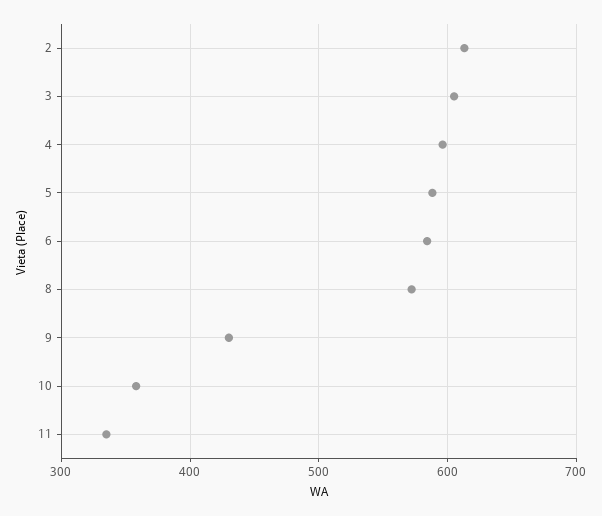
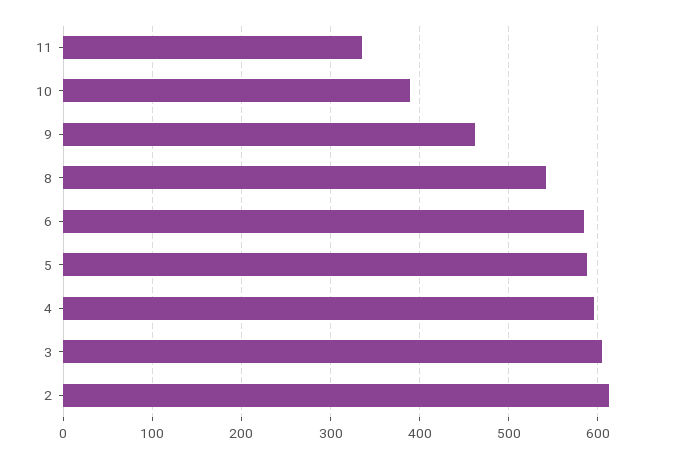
8: 570 -> 540
9: 430 -> 460
10: 360 -> 390

